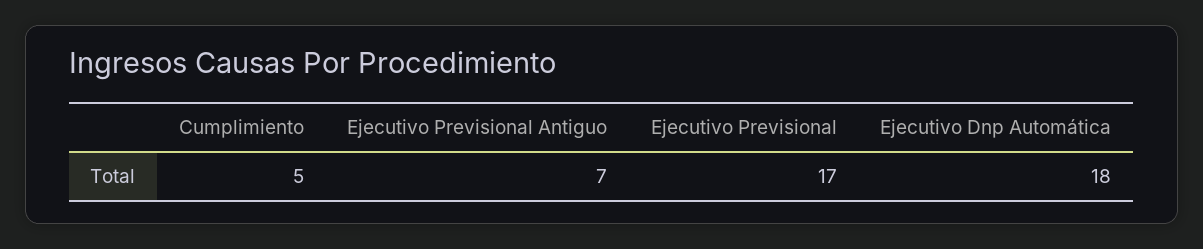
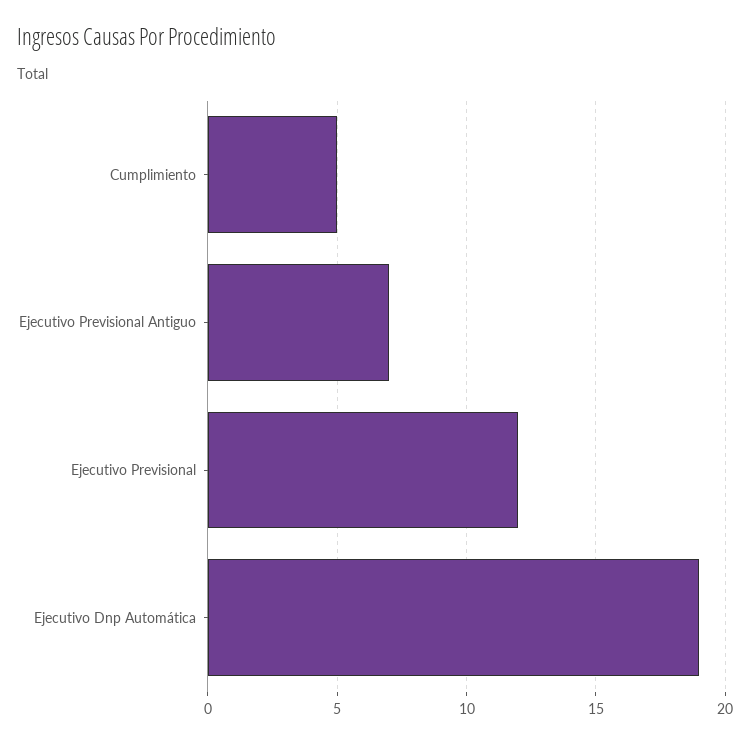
Ejecutivo Previsional: 17 -> 12
Ejecutivo Dnp Automática: 18 -> 19

